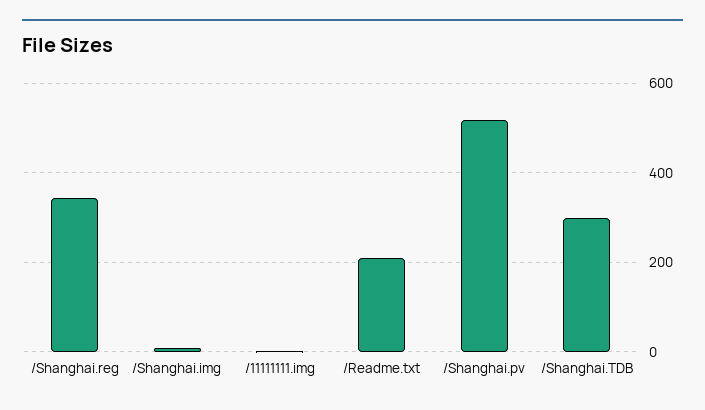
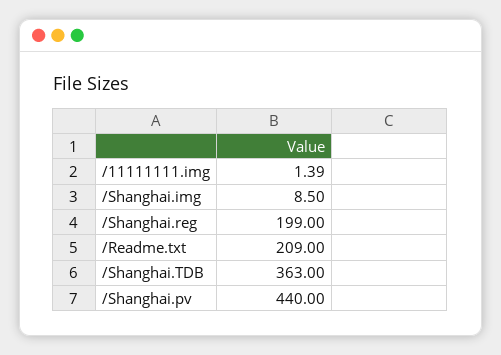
/Shanghai.reg: 340 -> 199
/Shanghai.pv: 520 -> 440
/Shanghai.TDB: 300 -> 363

